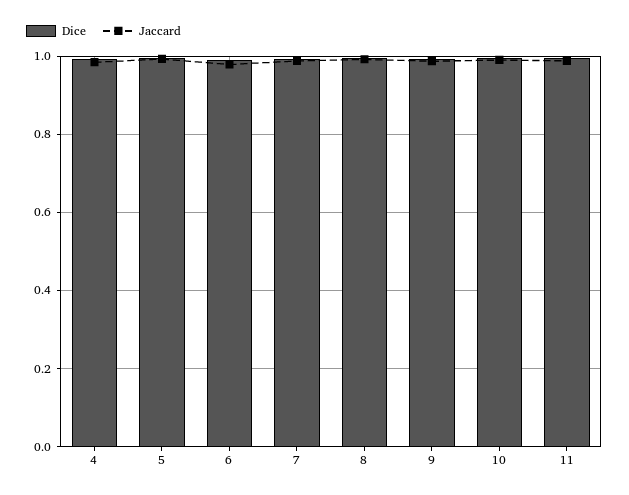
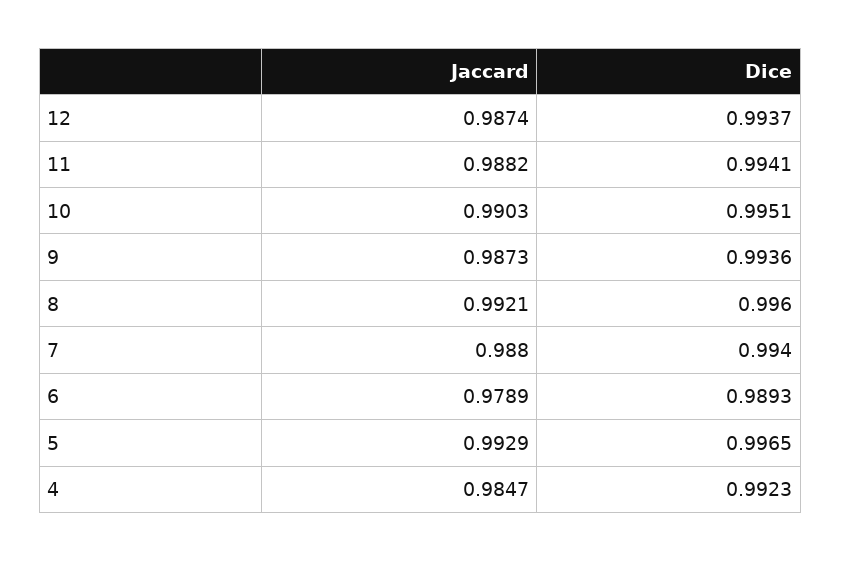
Jaccard, 12: none -> 0.9874
Dice, 12: none -> 0.9937

